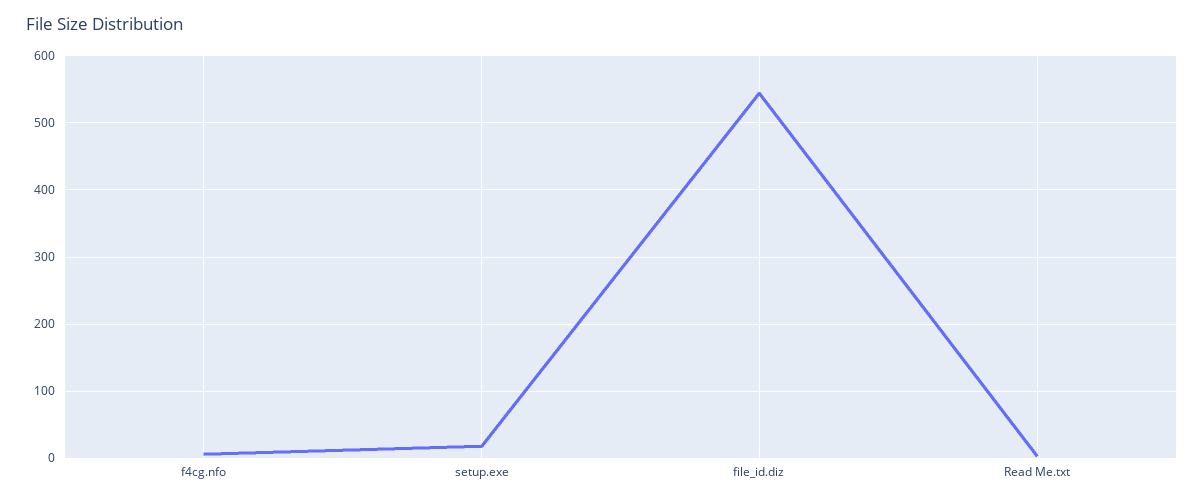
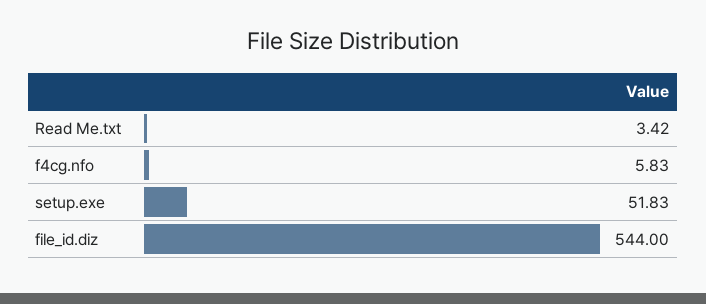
setup.exe: 20 -> 51.83

